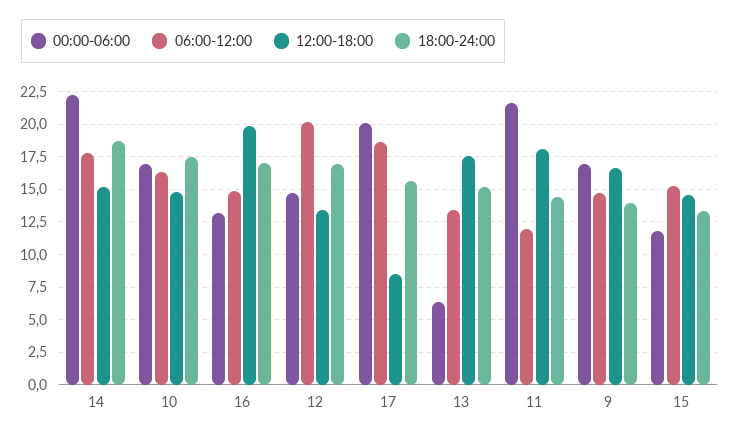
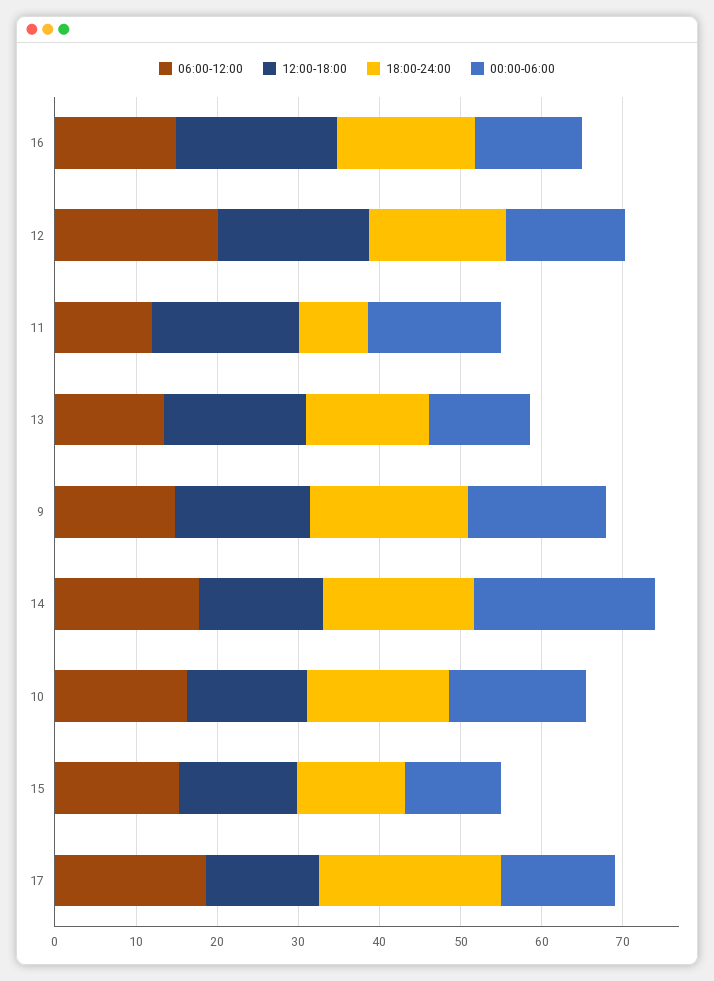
12:00-18:00, 12: 13.5 -> 18
00:00-06:00, 17: 20 -> 14
12:00-18:00, 17: 8.5 -> 14
18:00-24:00, 17: 15.5 -> 22
00:00-06:00, 13: 6.5 -> 12
00:00-06:00, 11: 21.5 -> 16
18:00-24:00, 11: 14.5 -> 8
18:00-24:00, 9: 14 -> 20

